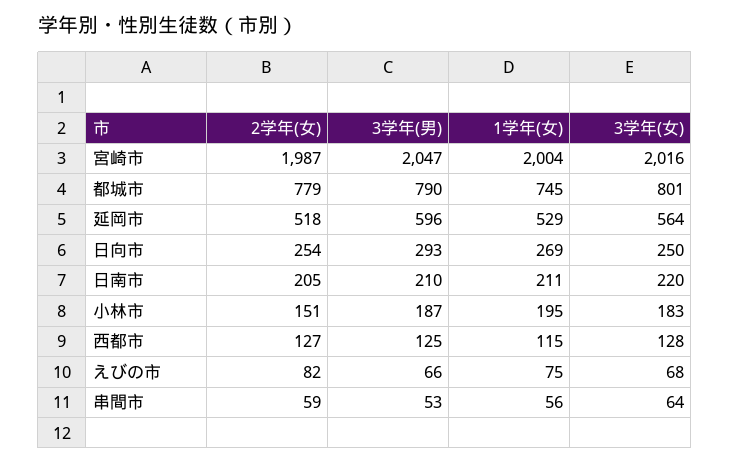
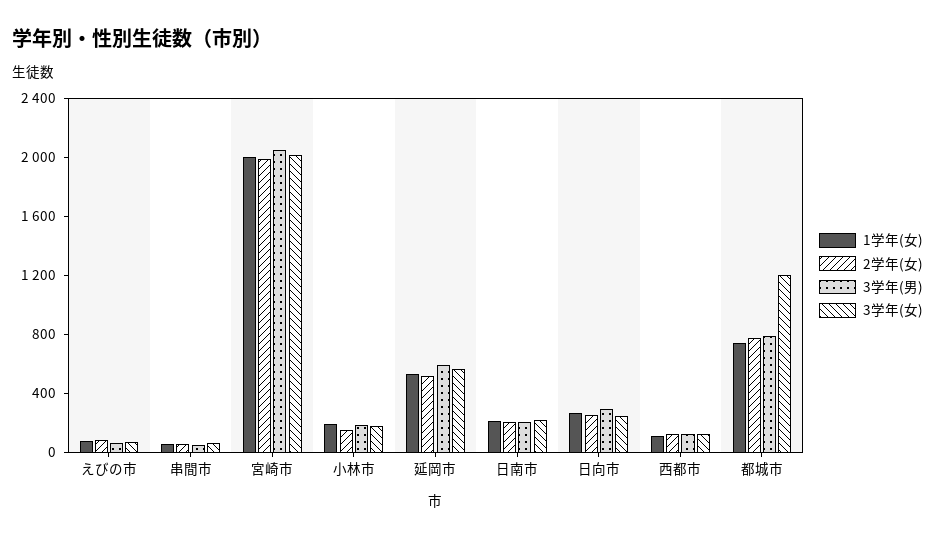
3学年(女), 都城市: 801 -> 1200

